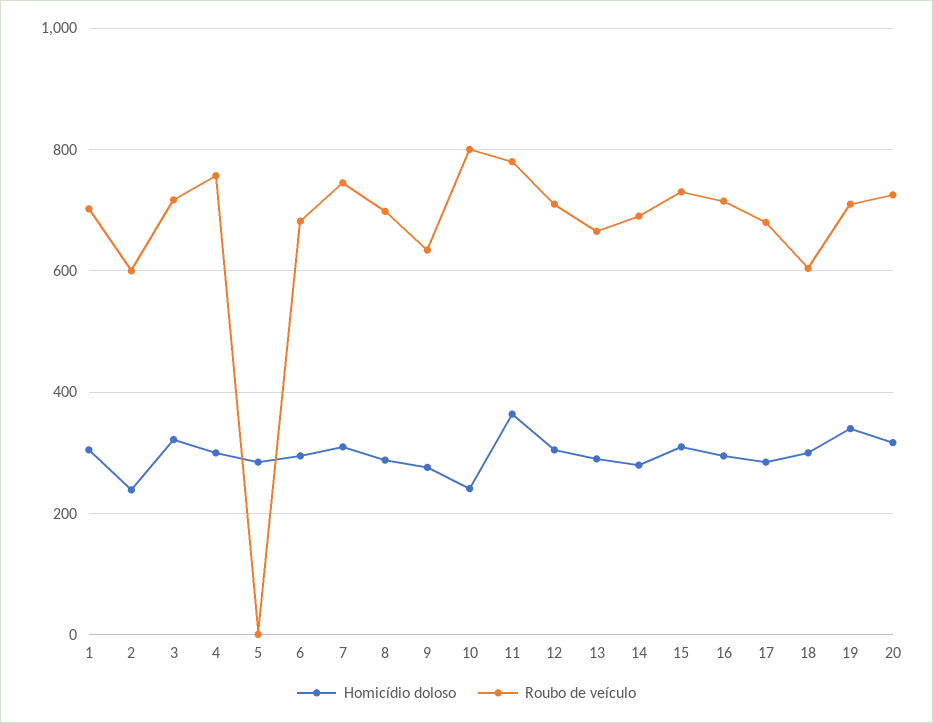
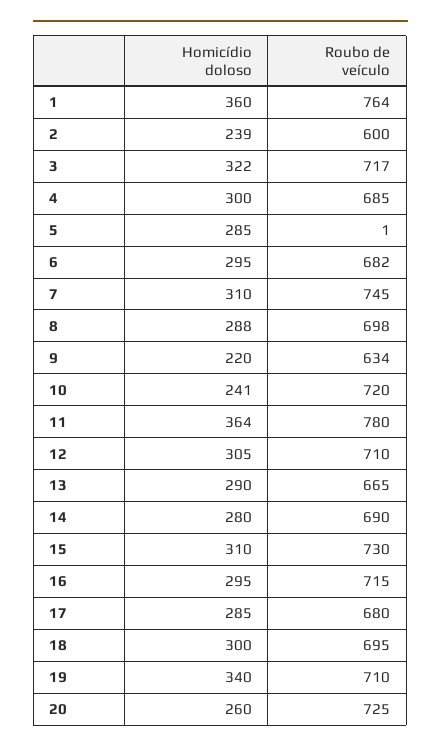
Homicídio doloso, 1: 300 -> 360
Roubo de veículo, 1: 700 -> 764
Roubo de veículo, 4: 760 -> 685
Homicídio doloso, 9: 280 -> 220
Roubo de veículo, 10: 800 -> 720
Roubo de veículo, 18: 600 -> 695
Homicídio doloso, 20: 320 -> 260

